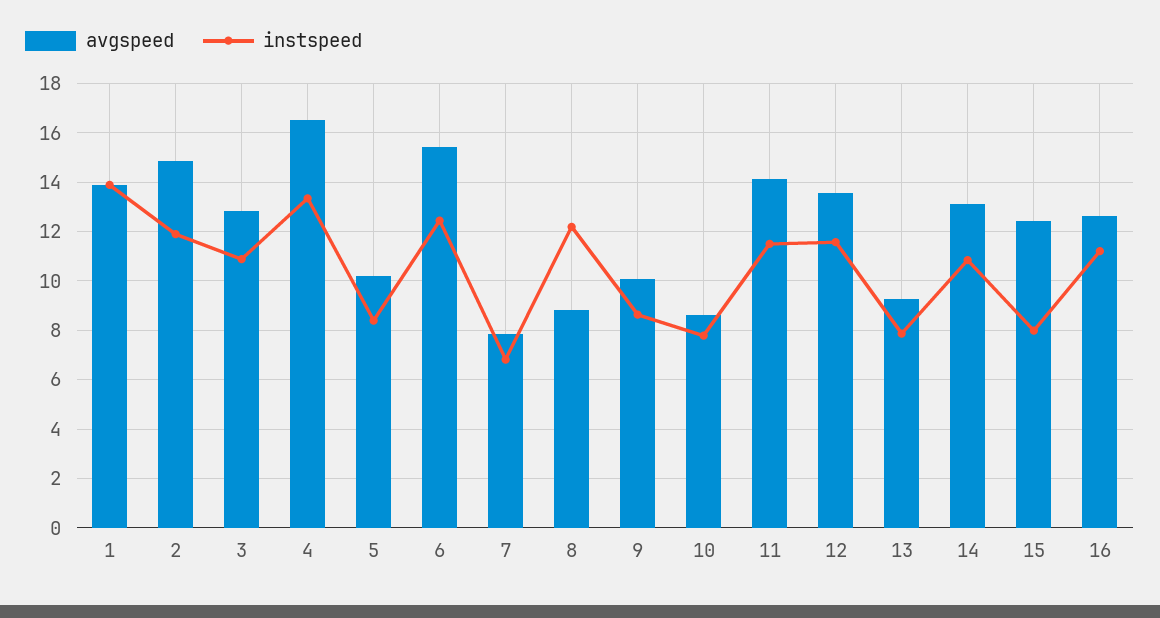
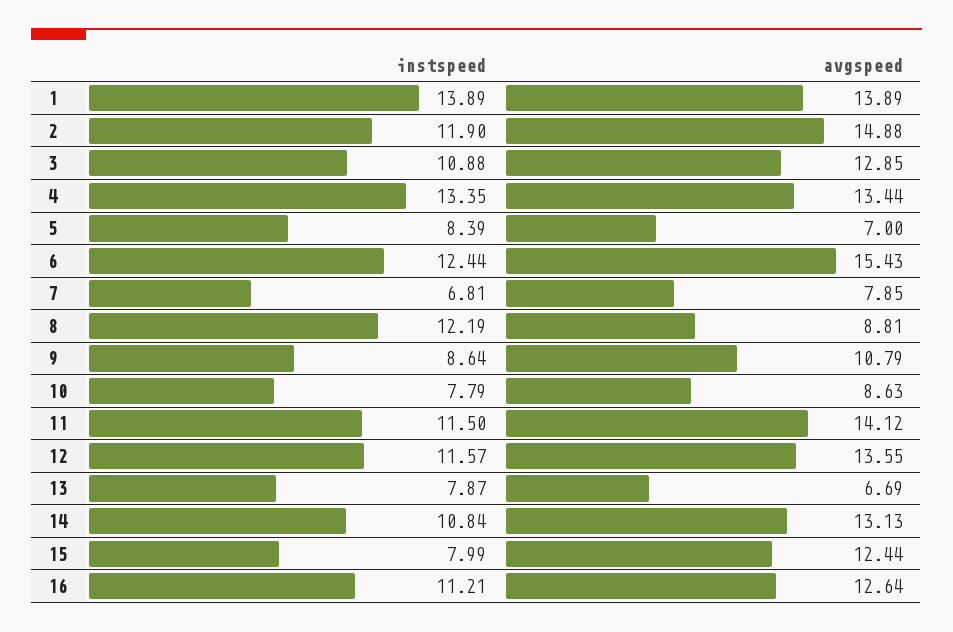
avgspeed, 4: 16.5 -> 13.44
avgspeed, 5: 10.25 -> 7
avgspeed, 9: 10 -> 10.79
avgspeed, 13: 9.25 -> 6.69

